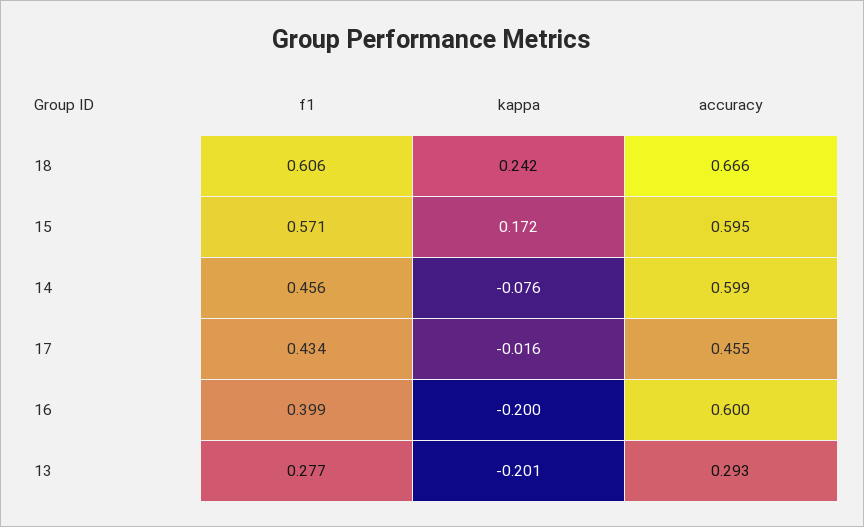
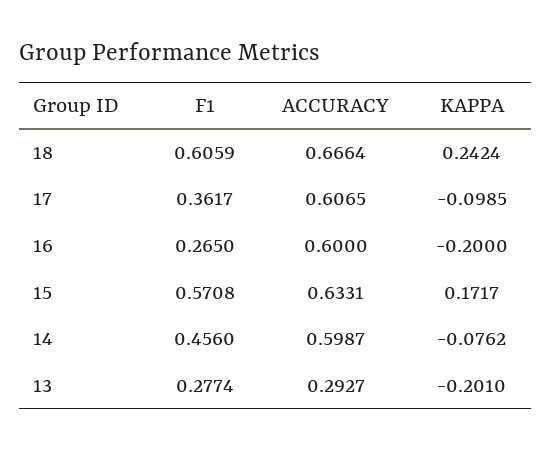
accuracy, 15: 0.595 -> 0.6331
f1, 17: 0.434 -> 0.3617
kappa, 17: -0.016 -> -0.0985
accuracy, 17: 0.455 -> 0.6065
f1, 16: 0.399 -> 0.265

